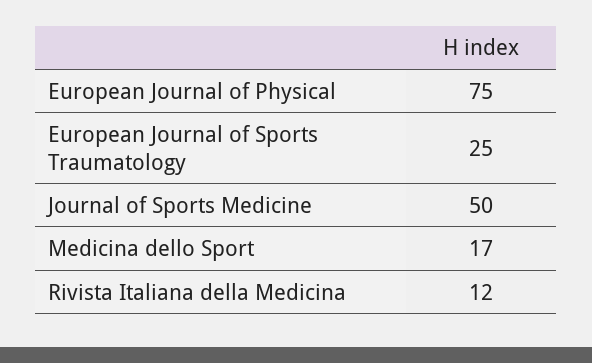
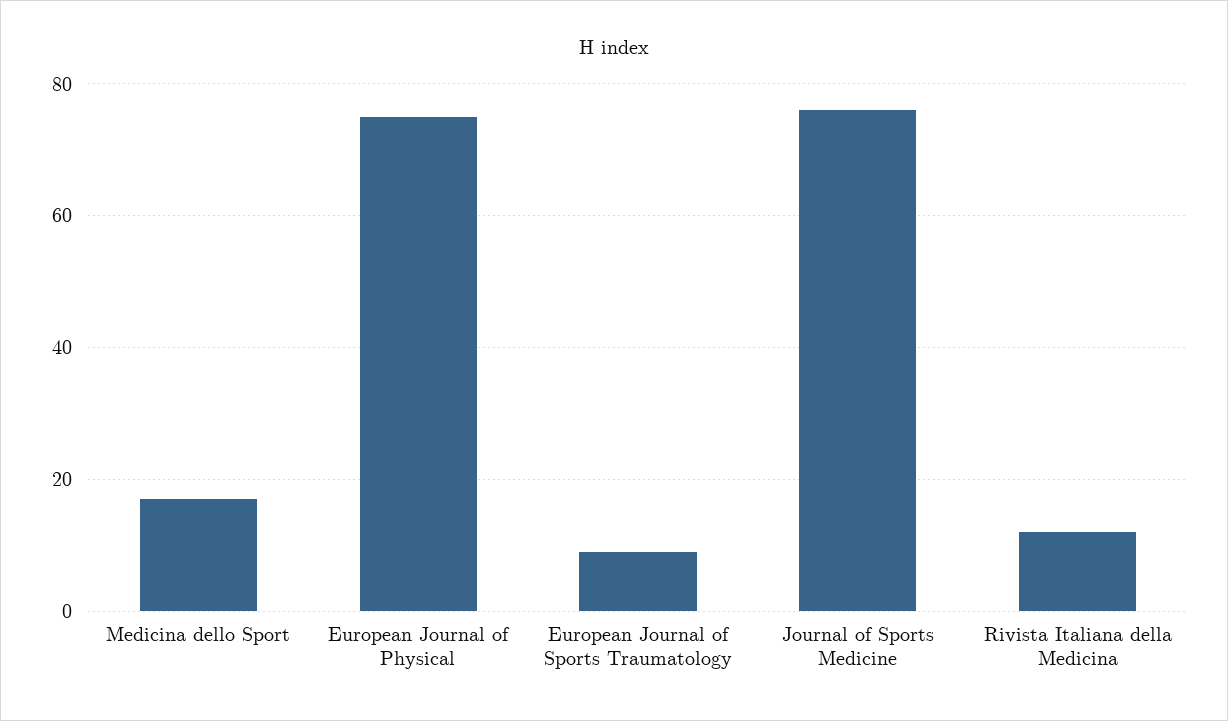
European Journal of Sports Traumatology: 25 -> 10
Journal of Sports Medicine: 50 -> 75

